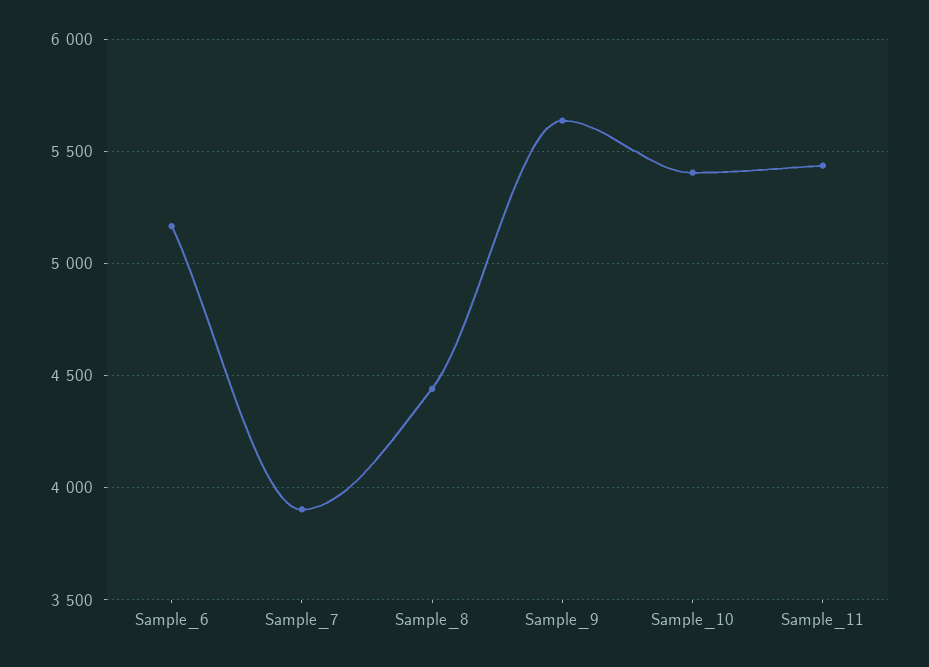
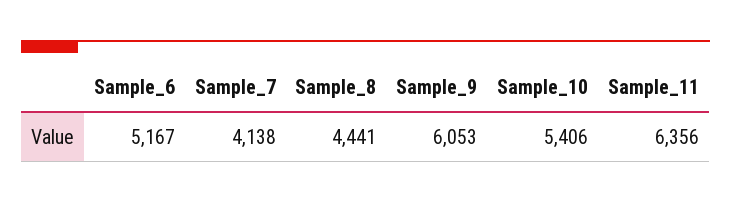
Sample_7: 3900 -> 4138
Sample_9: 5650 -> 6053
Sample_11: 5450 -> 6356

